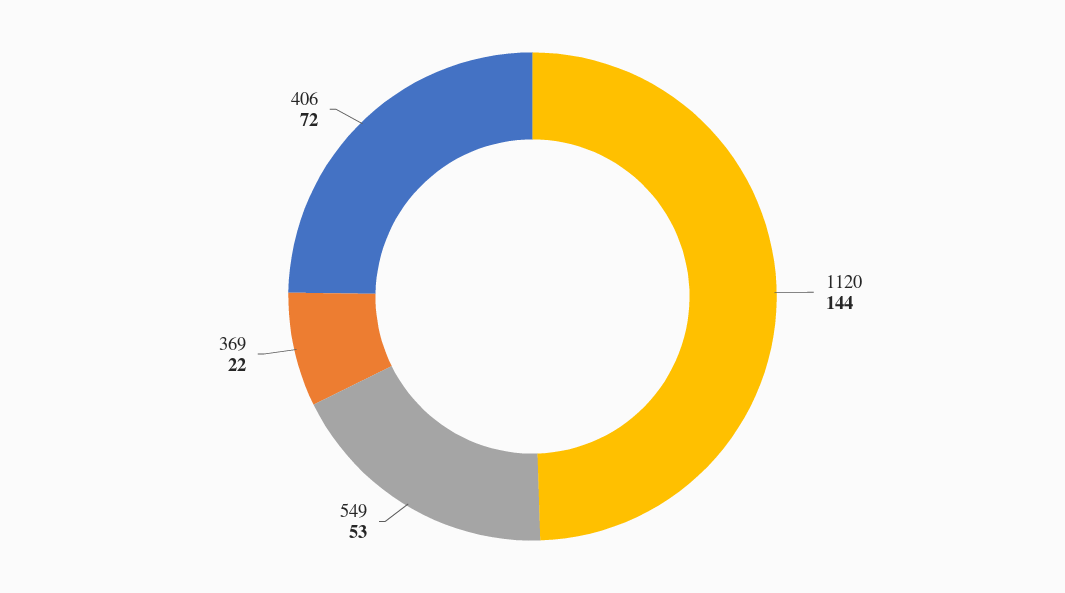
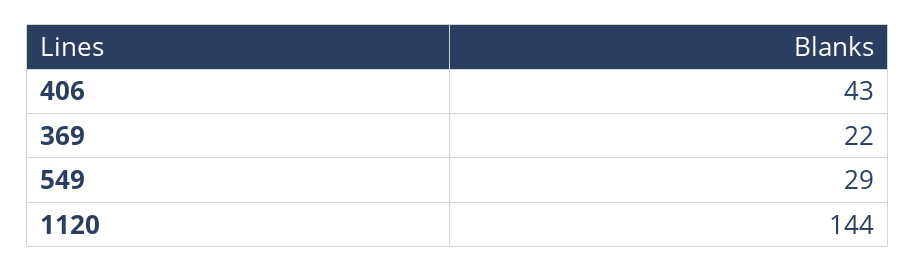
549: 53 -> 29
406: 72 -> 43

